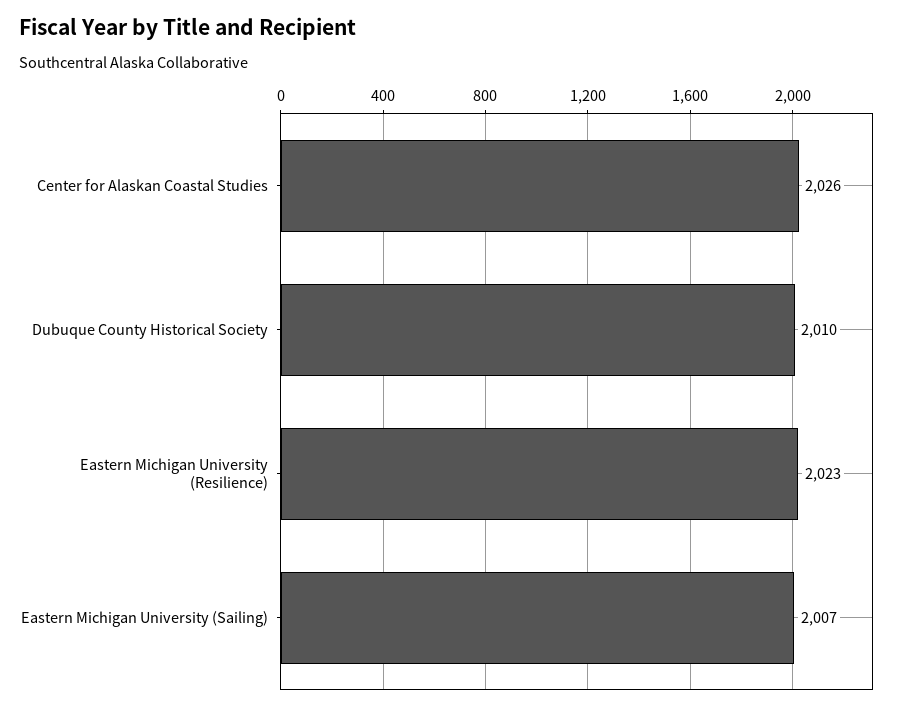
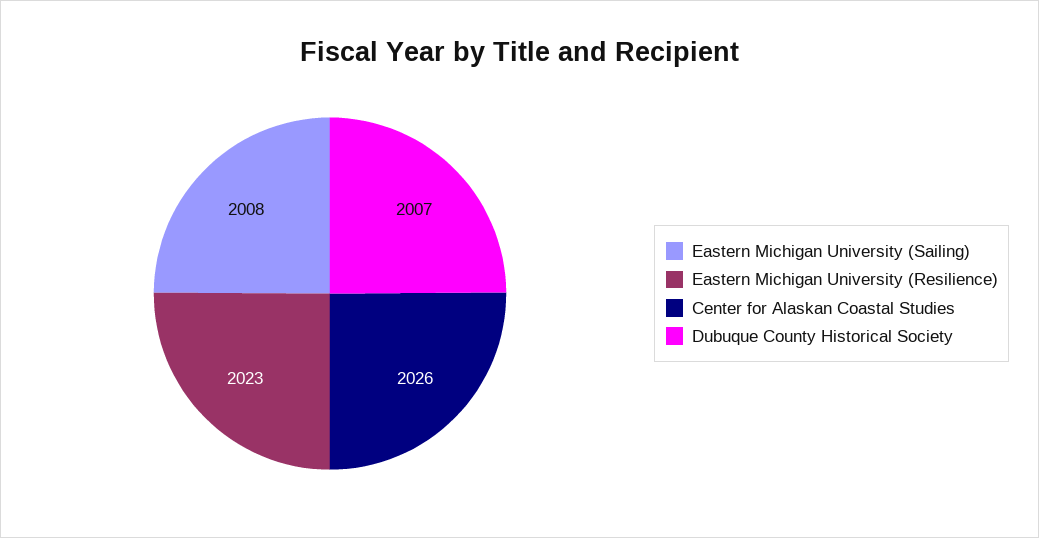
Dubuque County Historical Society: 2010 -> 2007
Eastern Michigan University (Sailing): 2007 -> 2008

